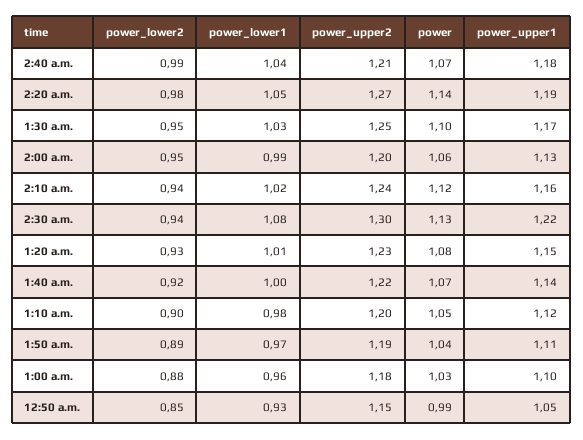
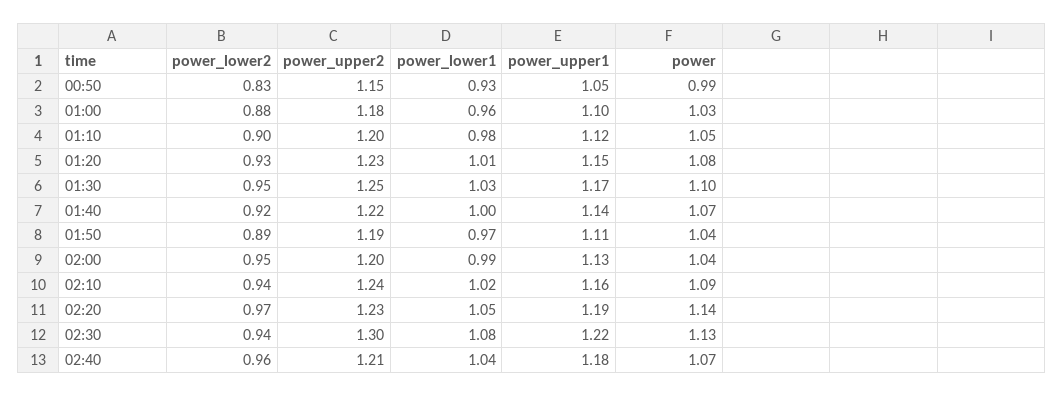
power_lower2, 2:40 a.m.: 0.99 -> 0.96
power_lower2, 2:20 a.m.: 0.98 -> 0.97
power_upper2, 2:20 a.m.: 1.27 -> 1.23
power, 2:00 a.m.: 1.06 -> 1.04
power, 2:10 a.m.: 1.12 -> 1.09
power_lower2, 12:50 a.m.: 0.85 -> 0.83

